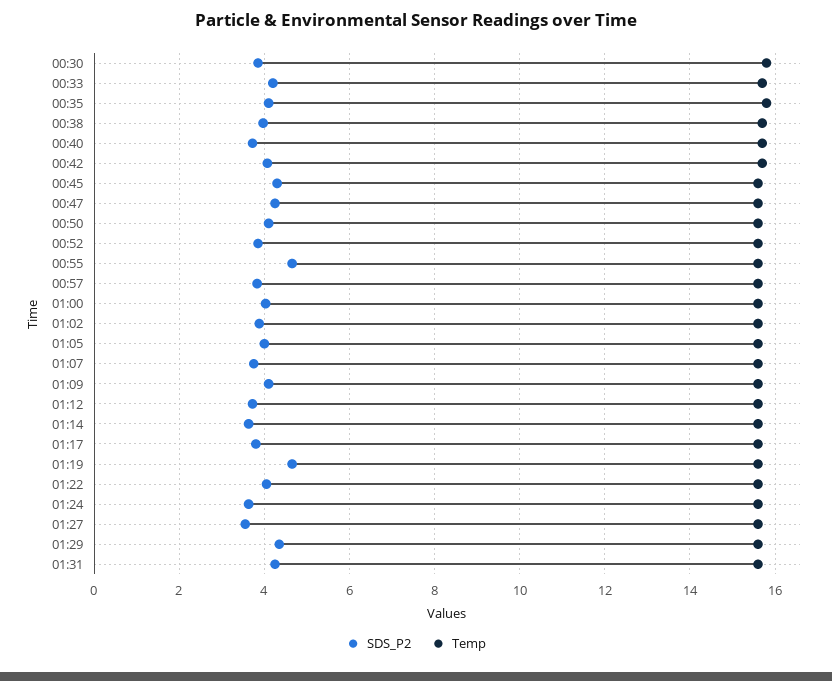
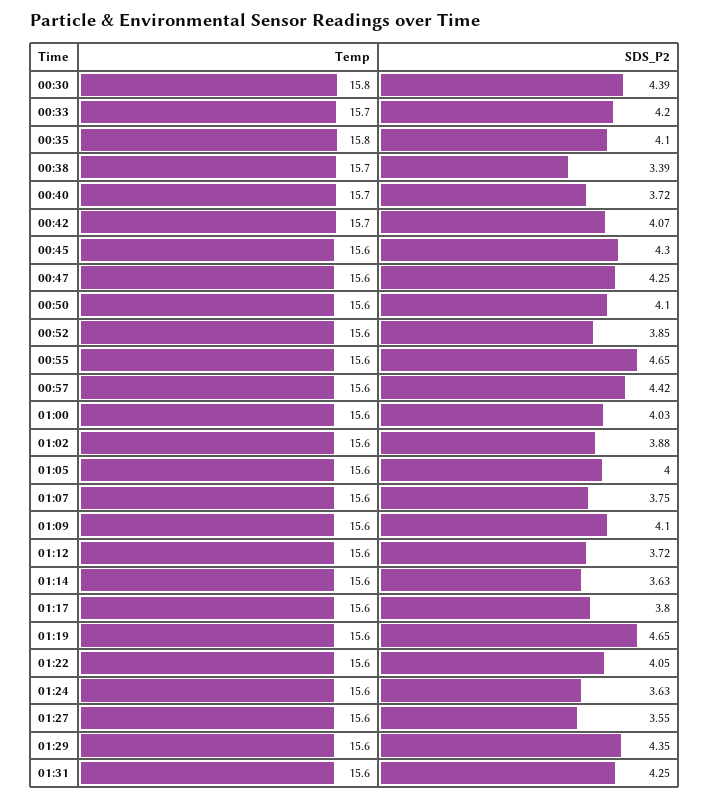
SDS_P2, 00:30: 3.8 -> 4.39
SDS_P2, 00:38: 4 -> 3.39
SDS_P2, 00:57: 3.8 -> 4.42

